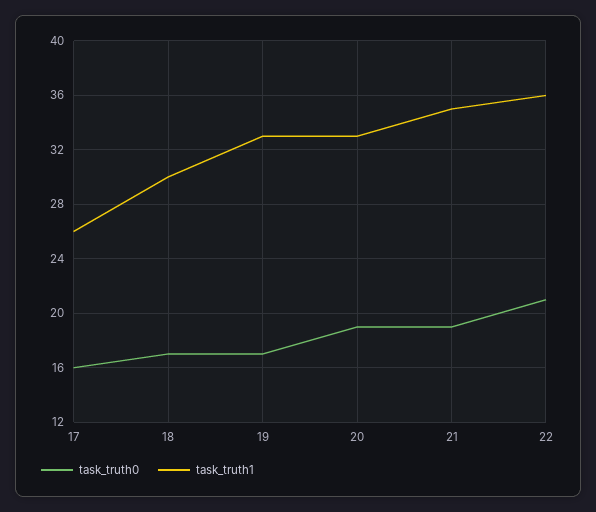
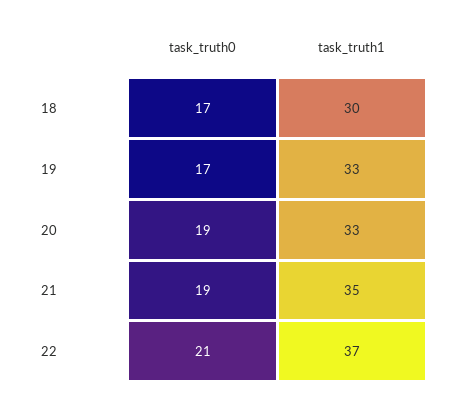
task_truth0, 17: 16 -> none
task_truth1, 17: 26 -> none
task_truth1, 22: 36 -> 37

